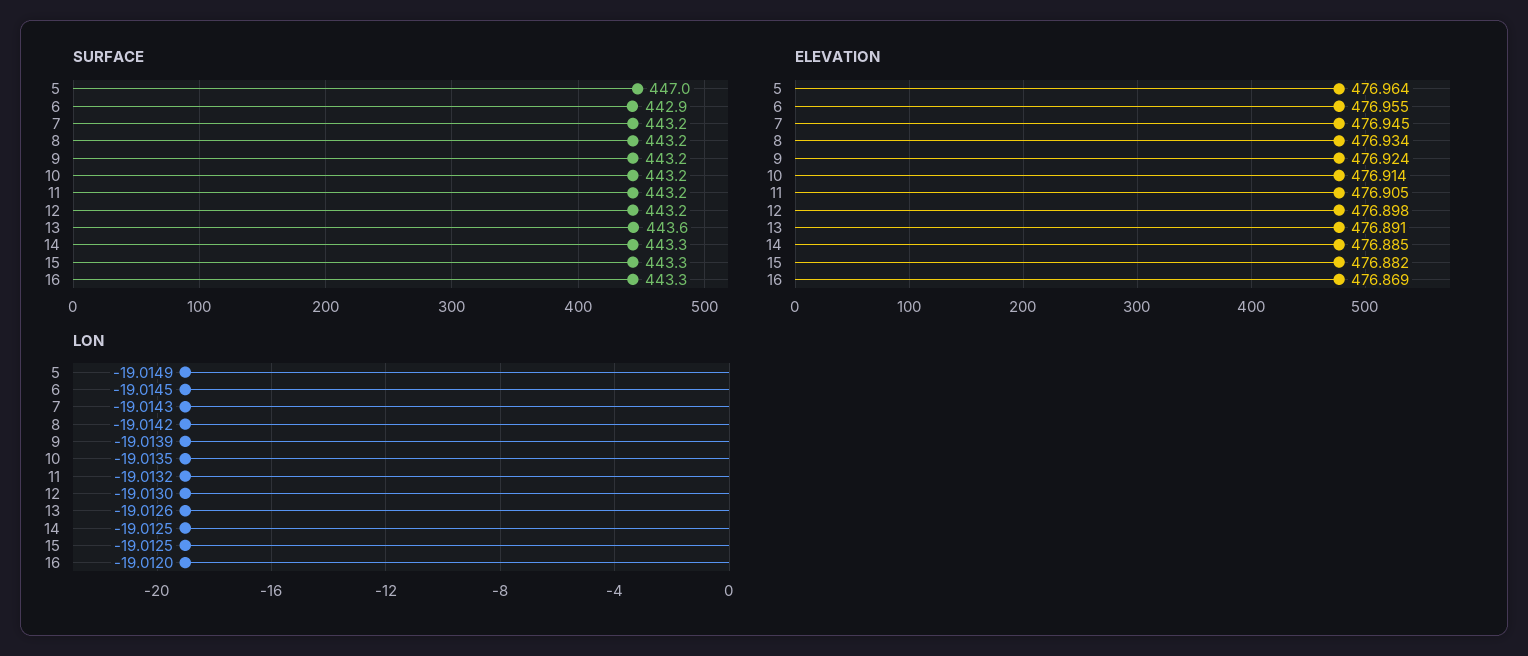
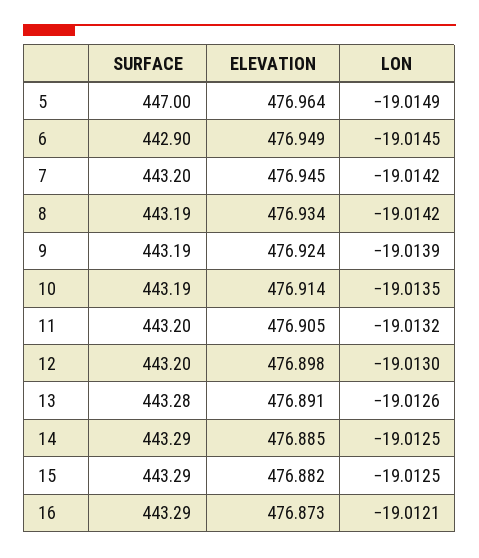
SURFACE, 13: 443.6 -> 443.28
ELEVATION, 6: 476.955 -> 476.949
ELEVATION, 16: 476.869 -> 476.873
LON, 7: -19.0143 -> -19.0142
LON, 16: -19.012 -> -19.0121

